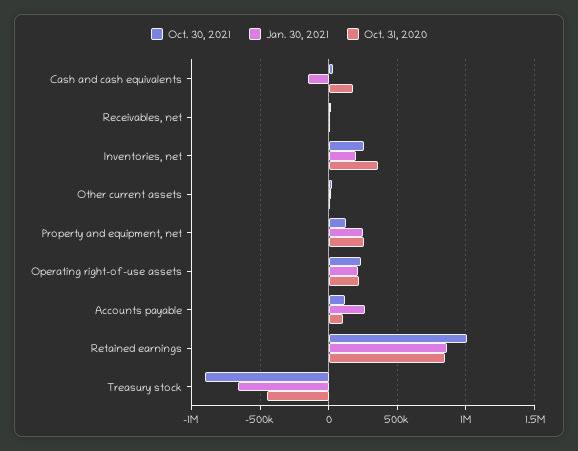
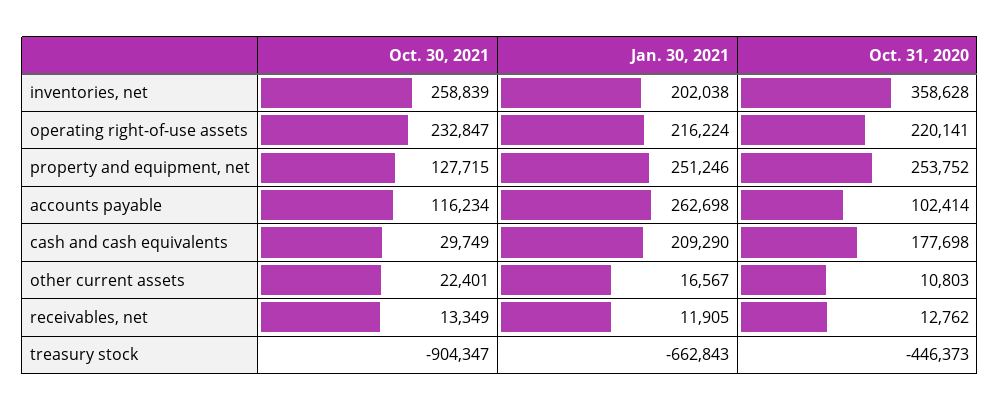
Jan. 30, 2021, Cash and cash equivalents: -150000 -> 209290
Oct. 30, 2021, Retained earnings: 1000000 -> none
Jan. 30, 2021, Retained earnings: 850000 -> none
Oct. 31, 2020, Retained earnings: 850000 -> none

